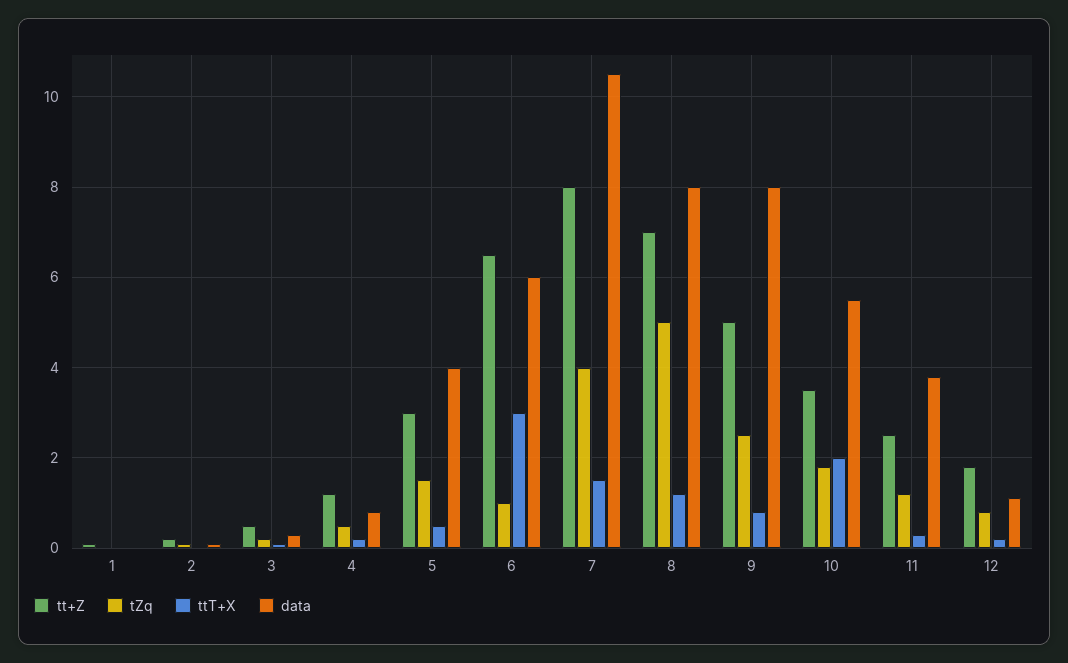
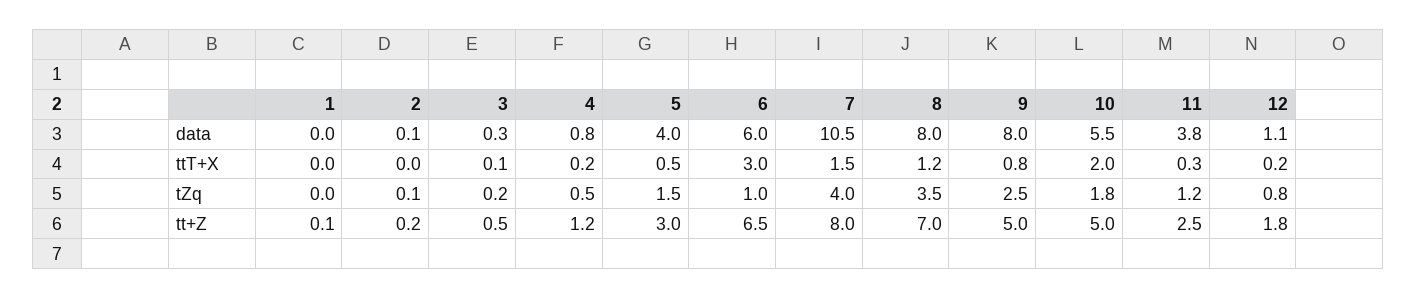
tZq, 8: 5 -> 3.5
tt+Z, 10: 3.5 -> 5

